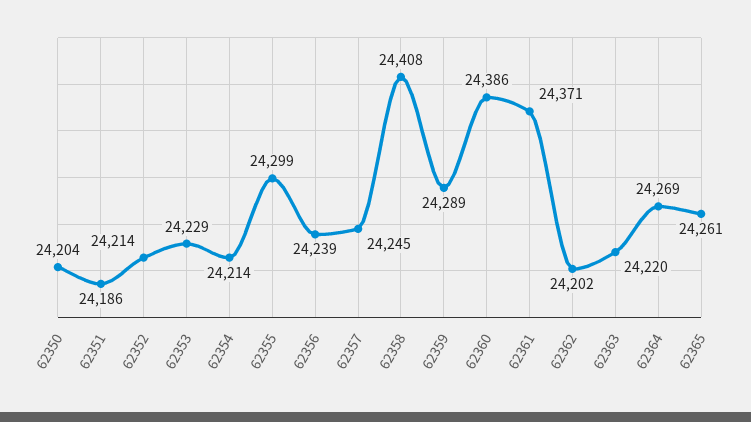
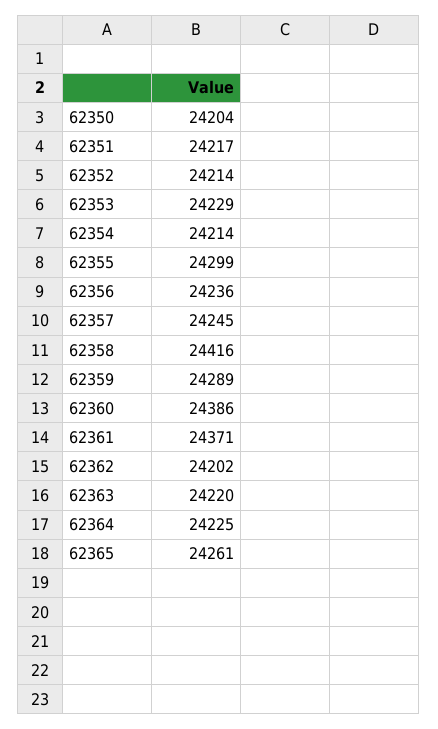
62351: 24186 -> 24217
62356: 24239 -> 24236
62358: 24408 -> 24416
62364: 24269 -> 24225

